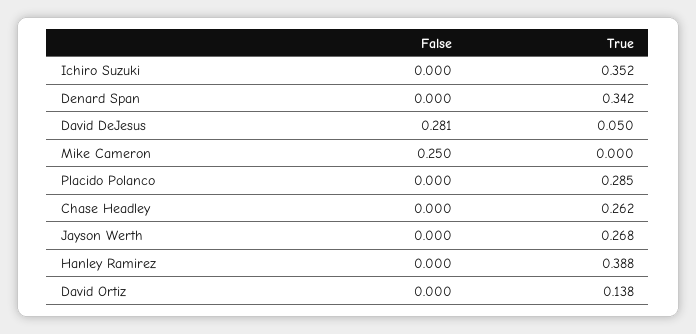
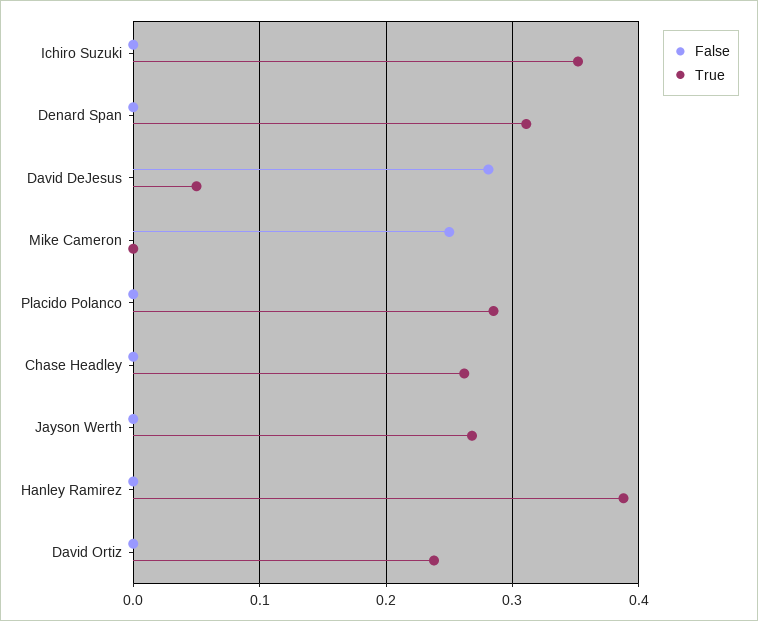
True, Denard Span: 0.342 -> 0.31
True, David Ortiz: 0.138 -> 0.24

